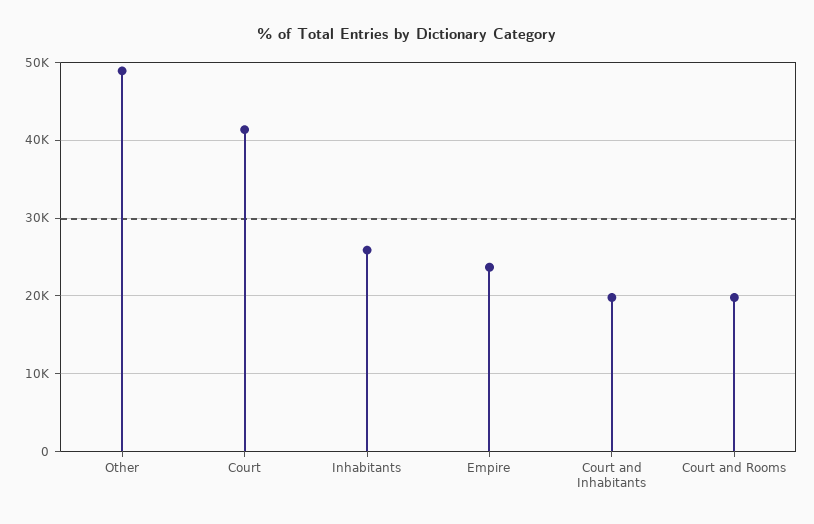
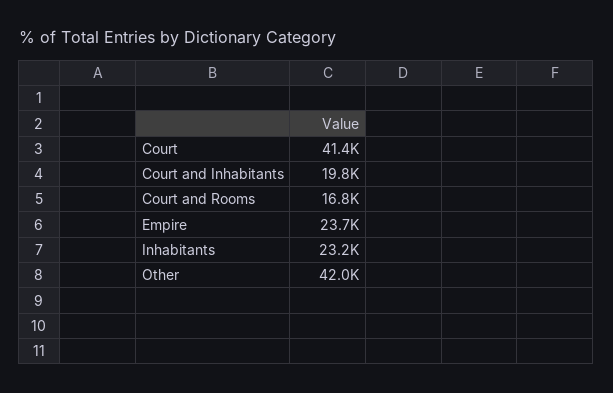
Other: 49000 -> 42000
Inhabitants: 26000 -> 23200
Court and Rooms: 20000 -> 16800

